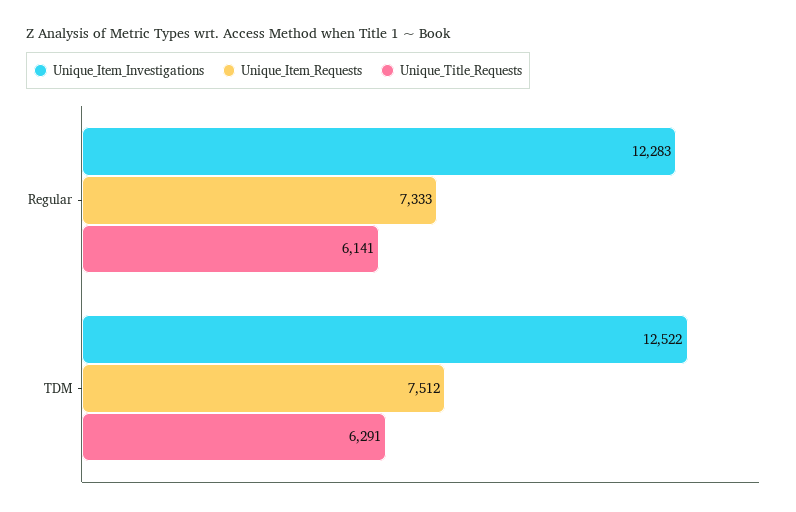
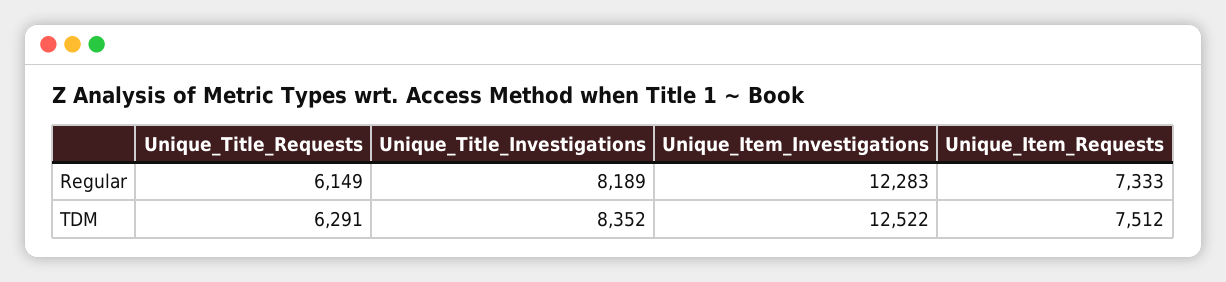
Unique_Title_Requests, Regular: 6141 -> 6149
Unique_Title_Investigations, Regular: none -> 8189
Unique_Title_Investigations, TDM: none -> 8352

